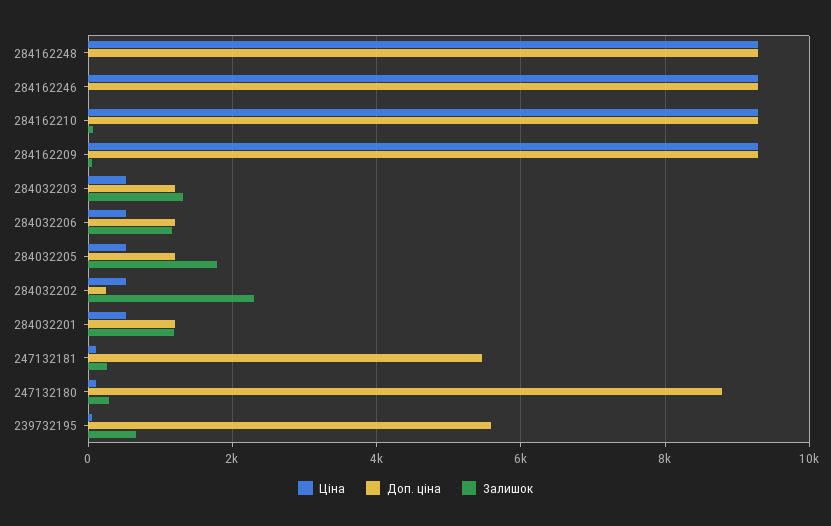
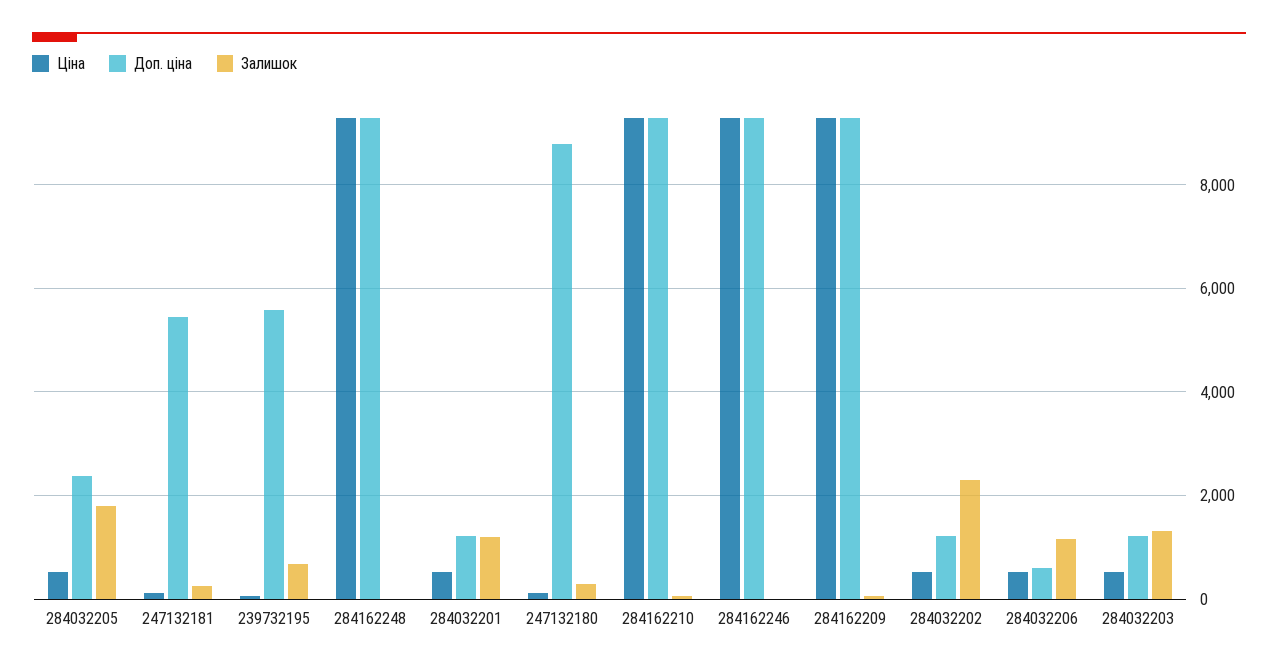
Доп. ціна, 284032206: 1200 -> 600
Доп. ціна, 284032205: 1200 -> 2400
Доп. ціна, 284032202: 200 -> 1200

